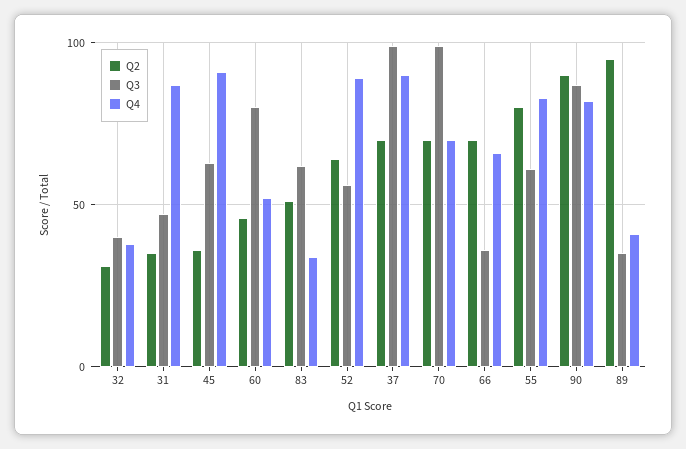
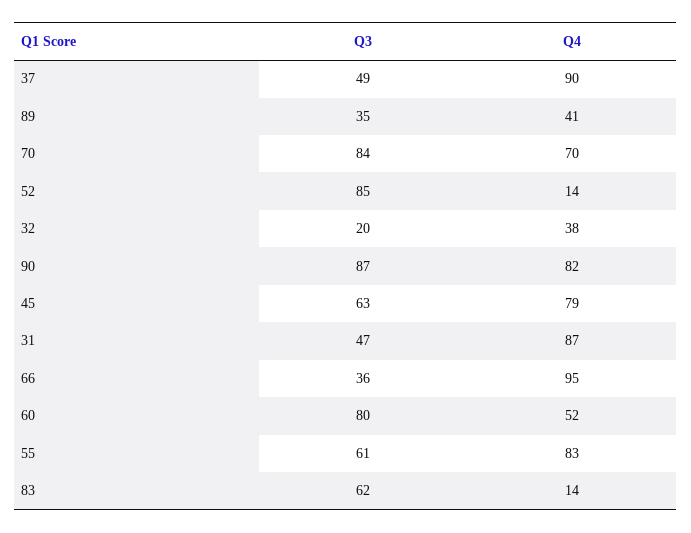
Q2, 32: 30 -> none
Q3, 32: 40 -> 20
Q2, 31: 35 -> none
Q2, 45: 35 -> none
Q4, 45: 90 -> 79
Q2, 60: 45 -> none
Q2, 83: 50 -> none
Q4, 83: 35 -> 14
Q2, 52: 65 -> none
Q3, 52: 55 -> 85
Q4, 52: 90 -> 14
Q2, 37: 70 -> none
Q3, 37: 100 -> 49
Q2, 70: 70 -> none
Q3, 70: 100 -> 84
Q2, 66: 70 -> none
Q4, 66: 65 -> 95
Q2, 55: 80 -> none
Q2, 90: 90 -> none
Q2, 89: 95 -> none

